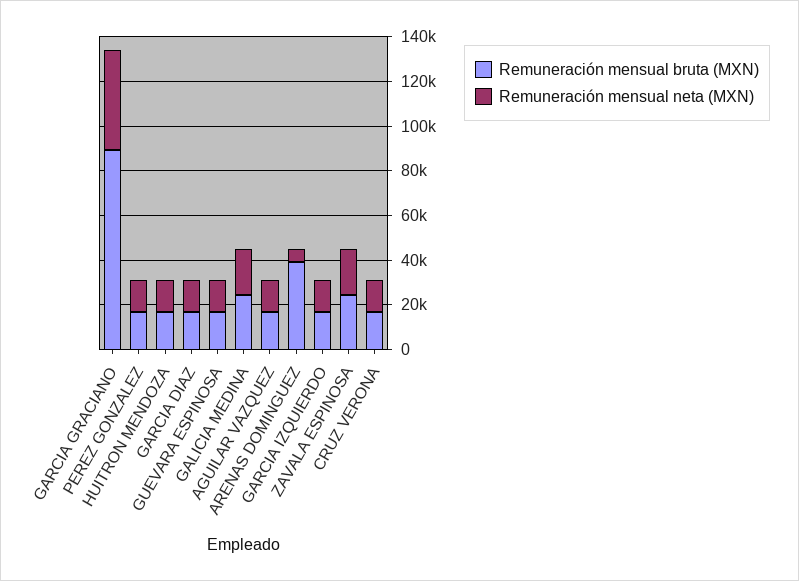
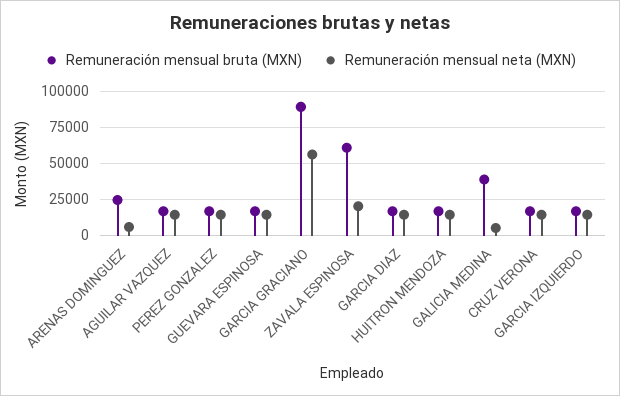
Remuneración mensual neta (MXN), GARCIA GRACIANO: 45000 -> 55000
Remuneración mensual bruta (MXN), GALICIA MEDINA: 25000 -> 40000
Remuneración mensual neta (MXN), GALICIA MEDINA: 20000 -> 5000
Remuneración mensual bruta (MXN), ARENAS DOMINGUEZ: 40000 -> 25000
Remuneración mensual bruta (MXN), ZAVALA ESPINOSA: 25000 -> 60000

